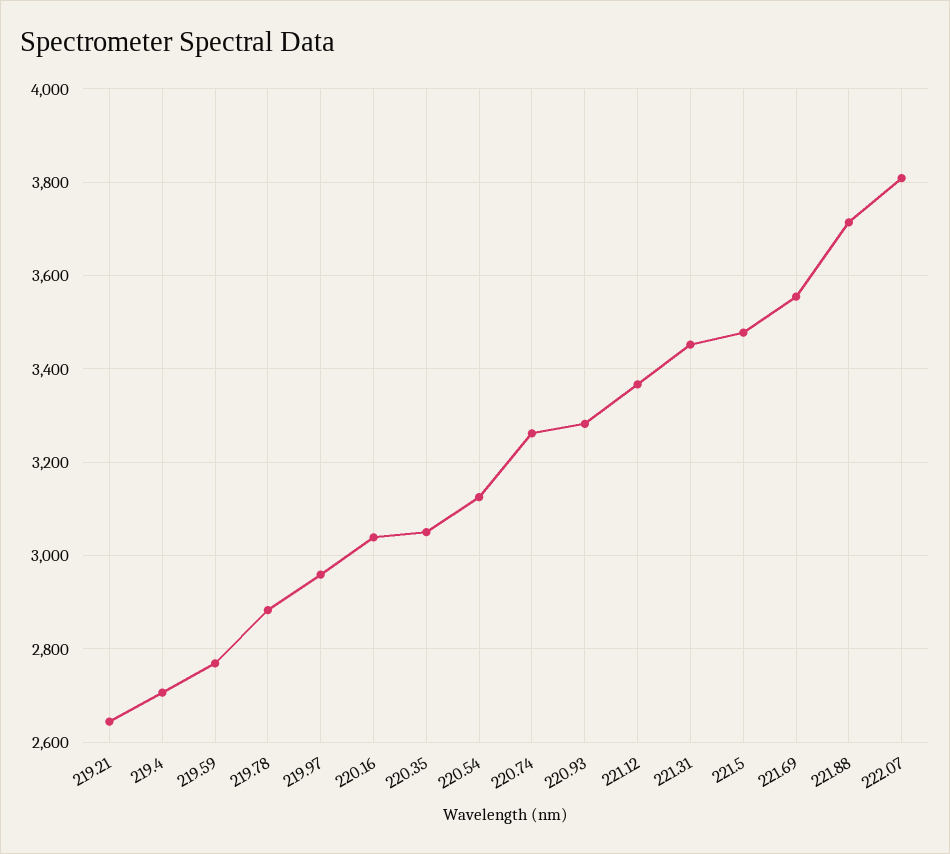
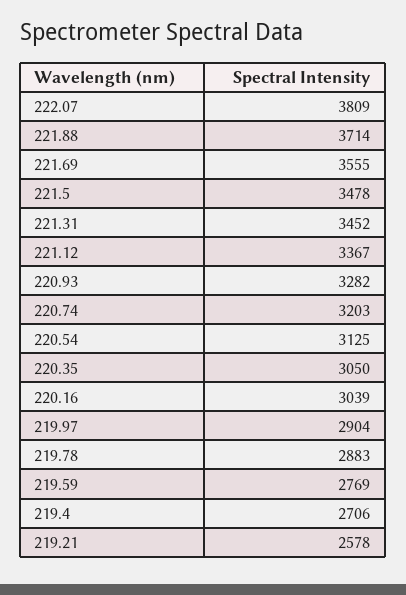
219.21: 2640 -> 2578
219.97: 2960 -> 2904
220.74: 3260 -> 3203

